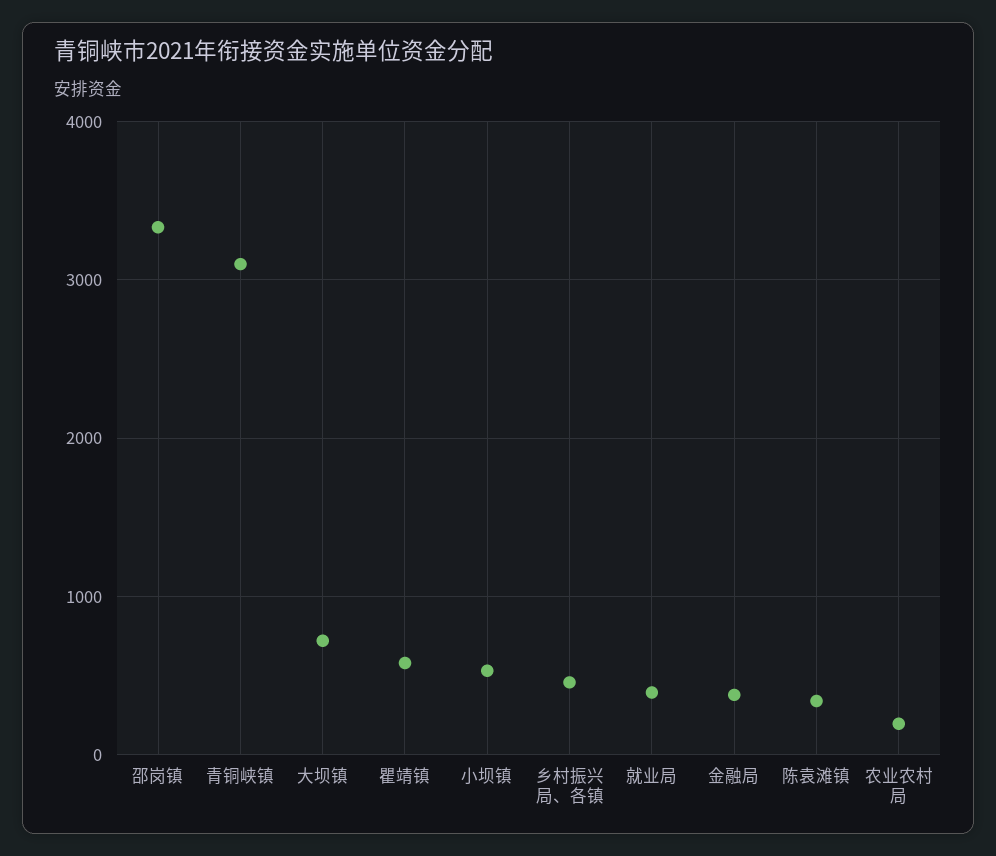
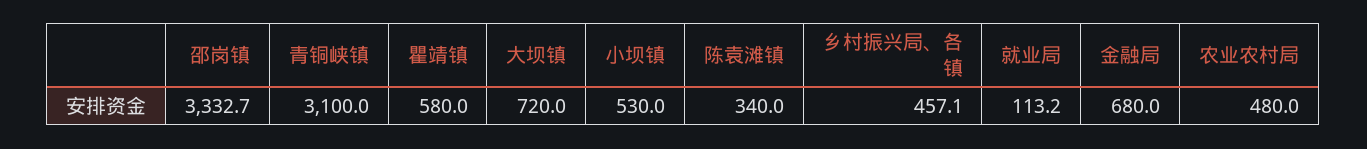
就业局: 400 -> 113.2
金融局: 400 -> 680
农业农村局: 200 -> 480

